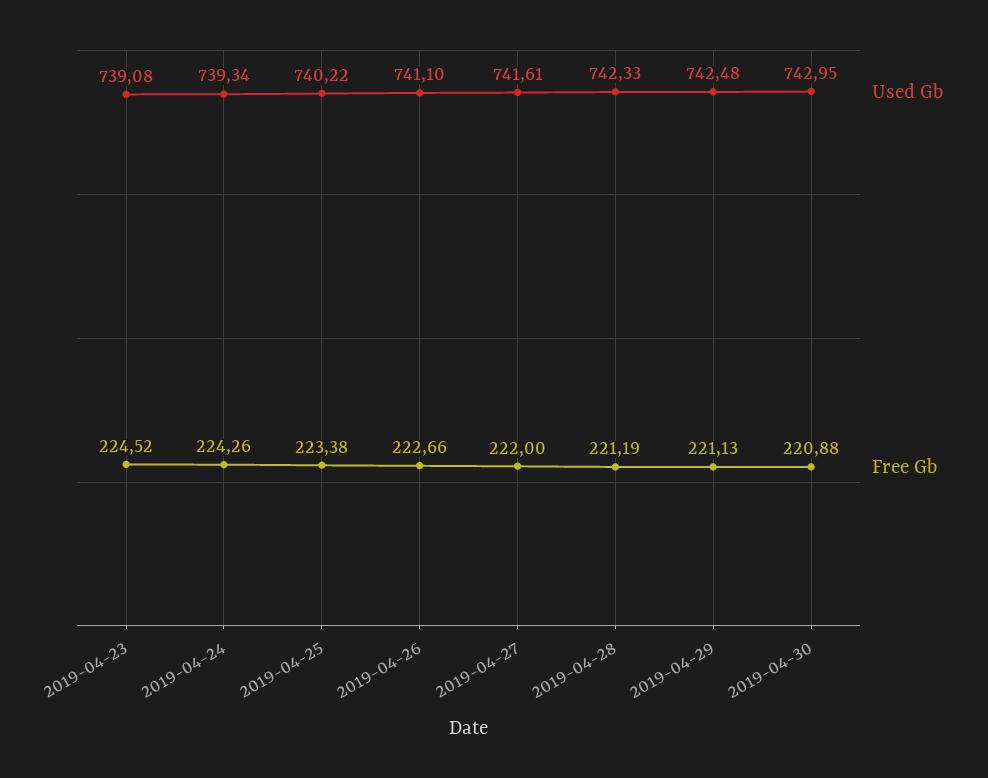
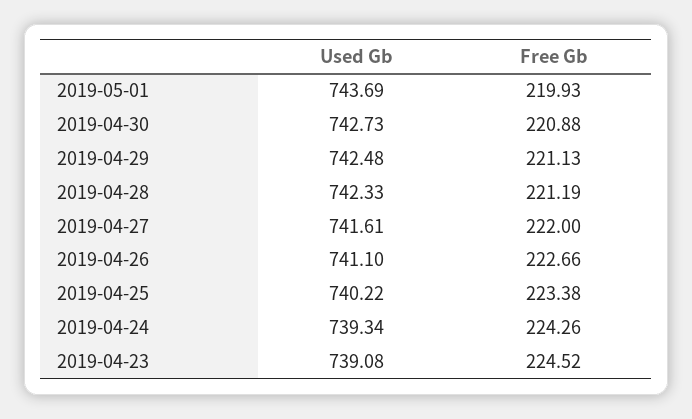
Used Gb, 2019-04-30: 742.95 -> 742.73
Used Gb, 2019-05-01: none -> 743.69
Free Gb, 2019-05-01: none -> 219.93

